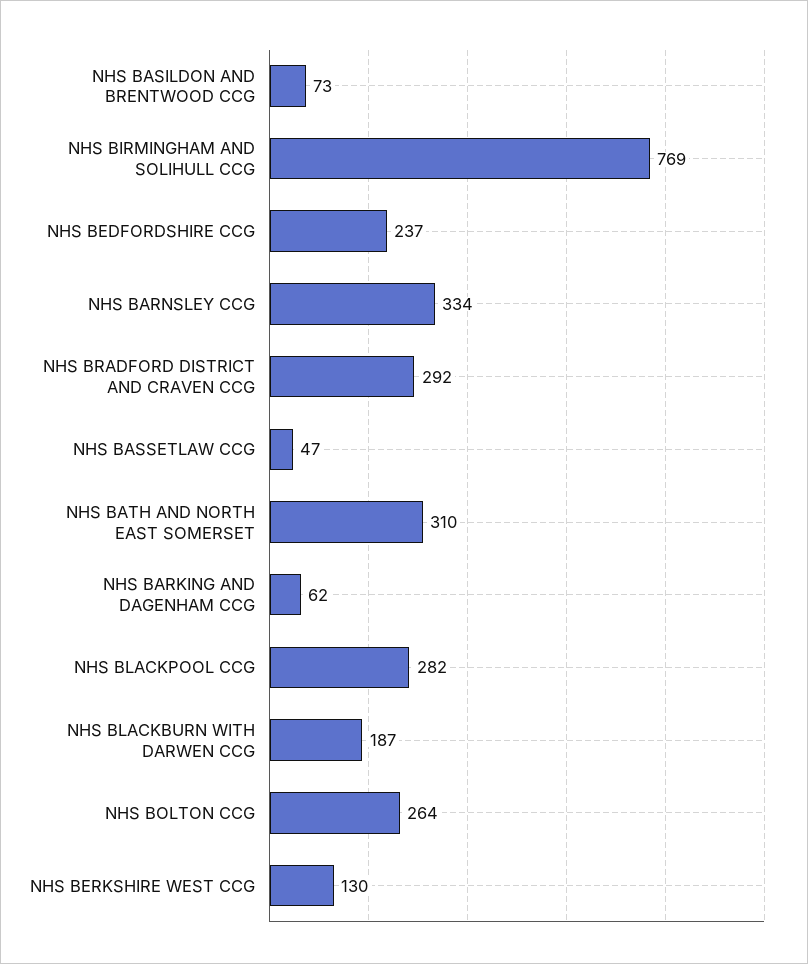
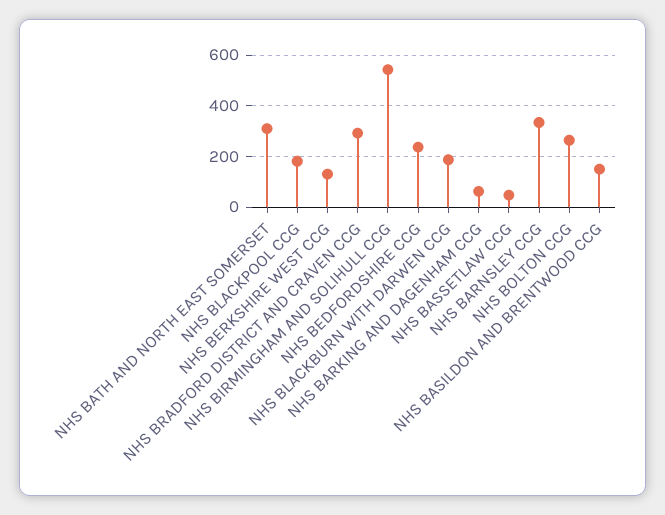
NHS BASILDON AND BRENTWOOD CCG: 73 -> 150
NHS BIRMINGHAM AND SOLIHULL CCG: 769 -> 550
NHS BLACKPOOL CCG: 282 -> 175

